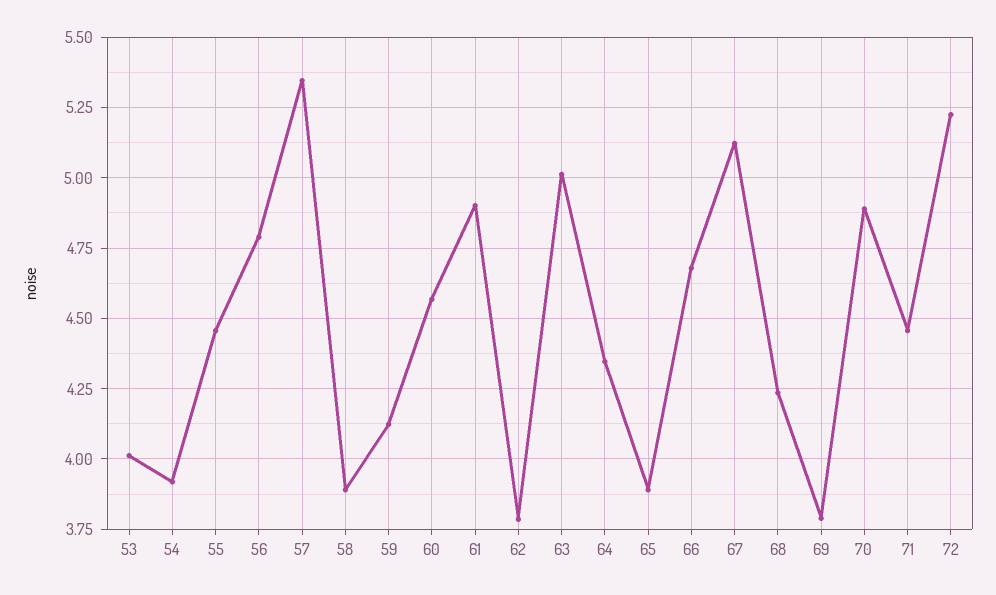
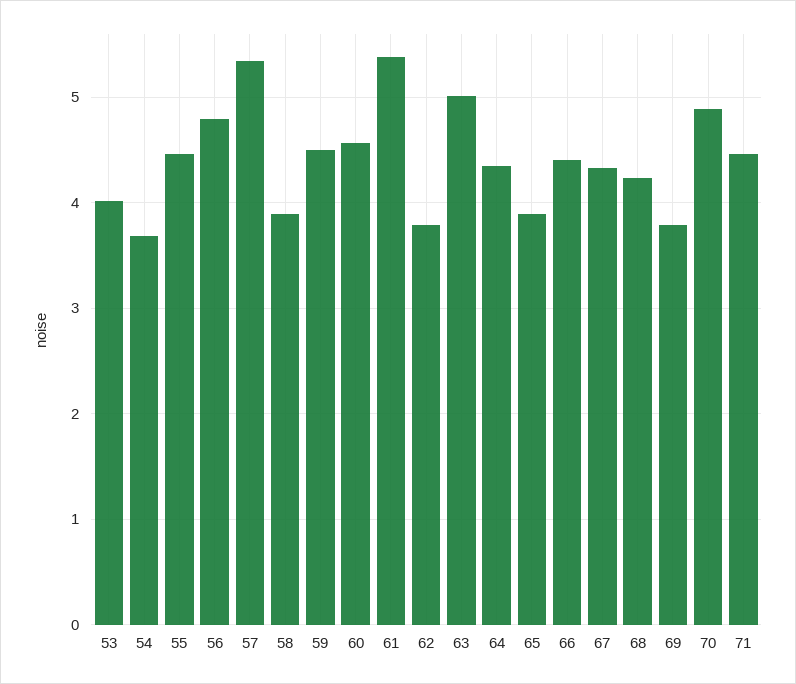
54: 3.925 -> 3.7
59: 4.125 -> 4.5
61: 4.9 -> 5.4
66: 4.675 -> 4.4
67: 5.125 -> 4.3
72: 5.225 -> none

